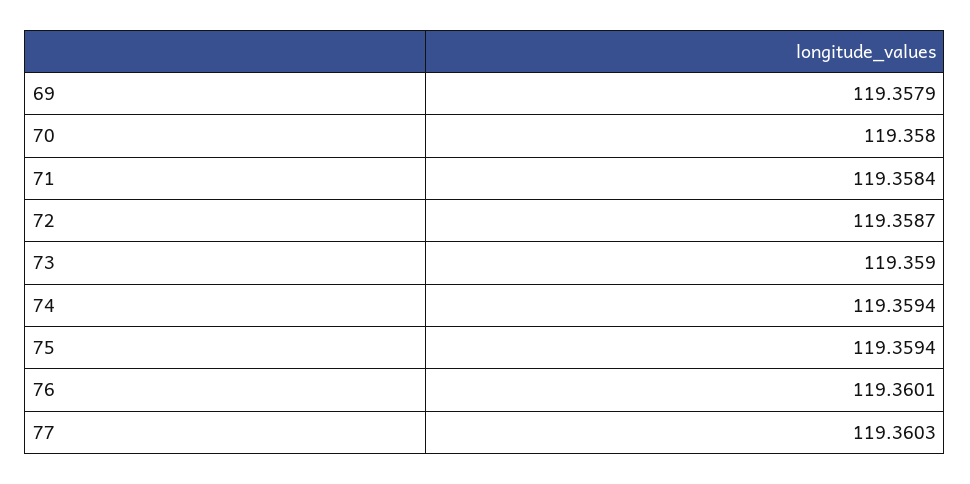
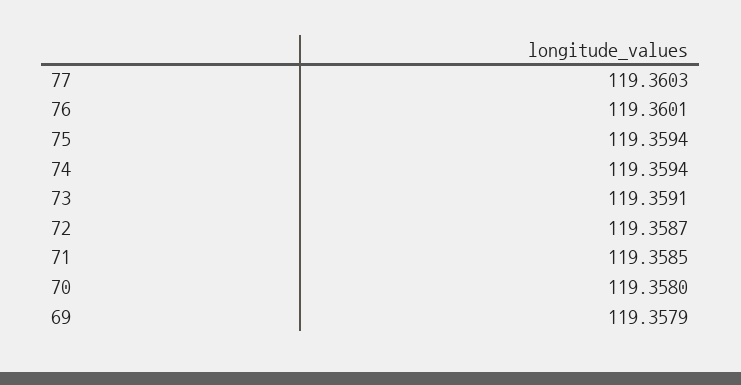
71: 119.3584 -> 119.3585
73: 119.359 -> 119.3591

